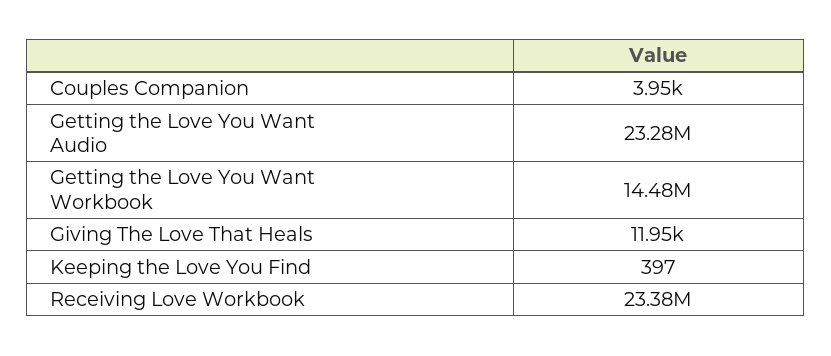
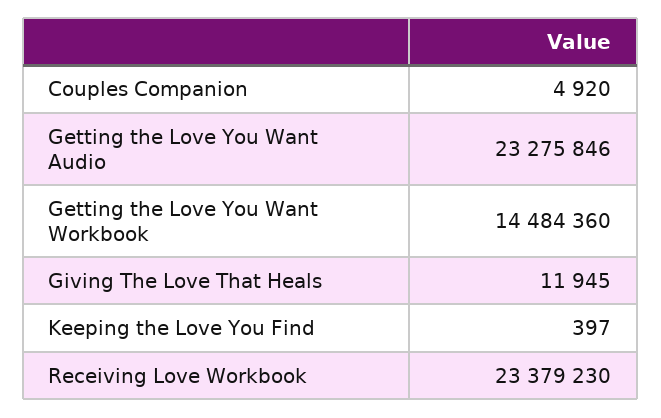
Couples Companion: 3950 -> 4920

